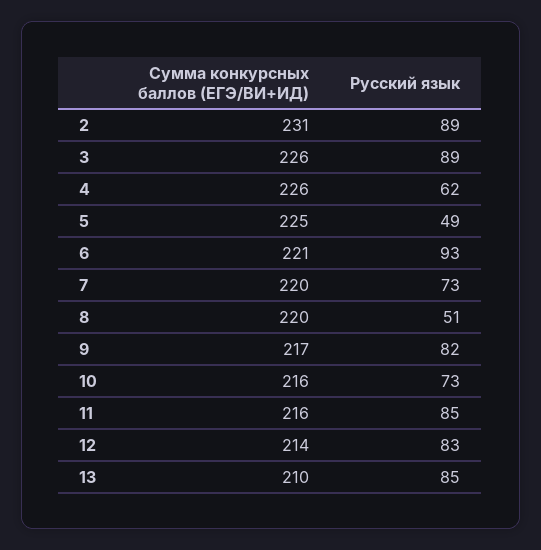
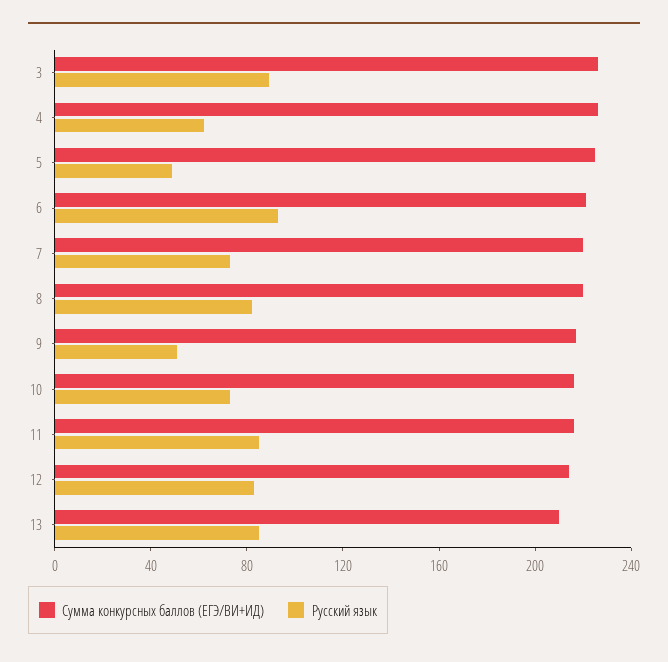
Сумма конкурсных баллов (ЕГЭ/ВИ+ИД), 2: 231 -> none
Русский язык, 2: 89 -> none
Русский язык, 8: 51 -> 80
Русский язык, 9: 82 -> 50

